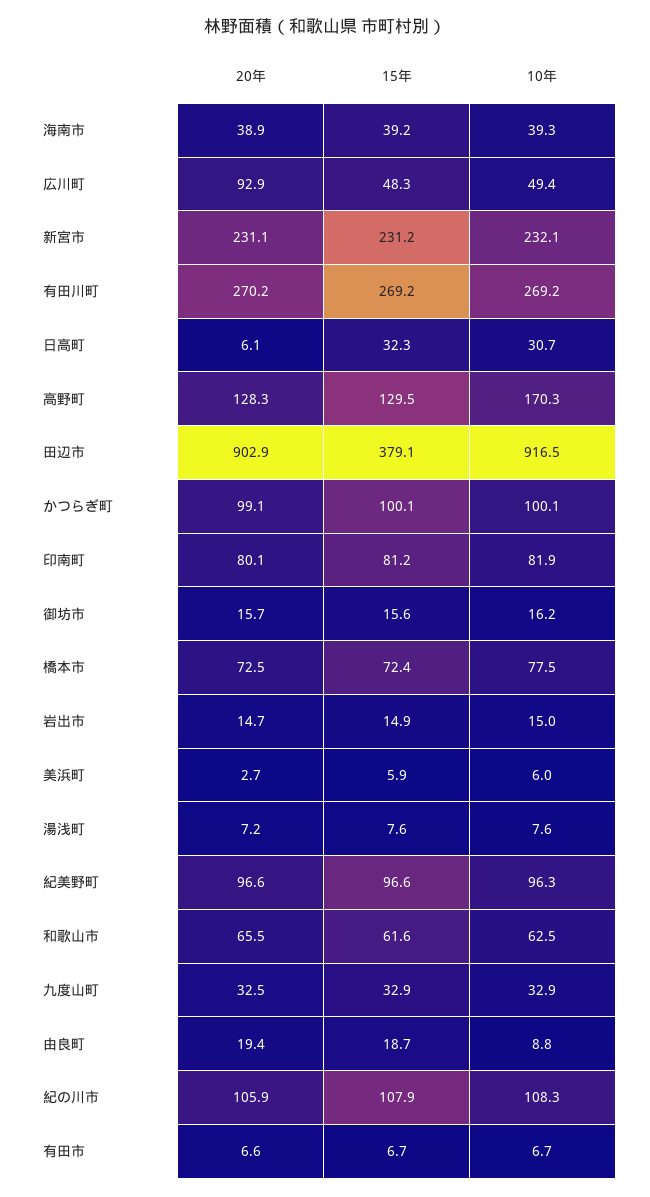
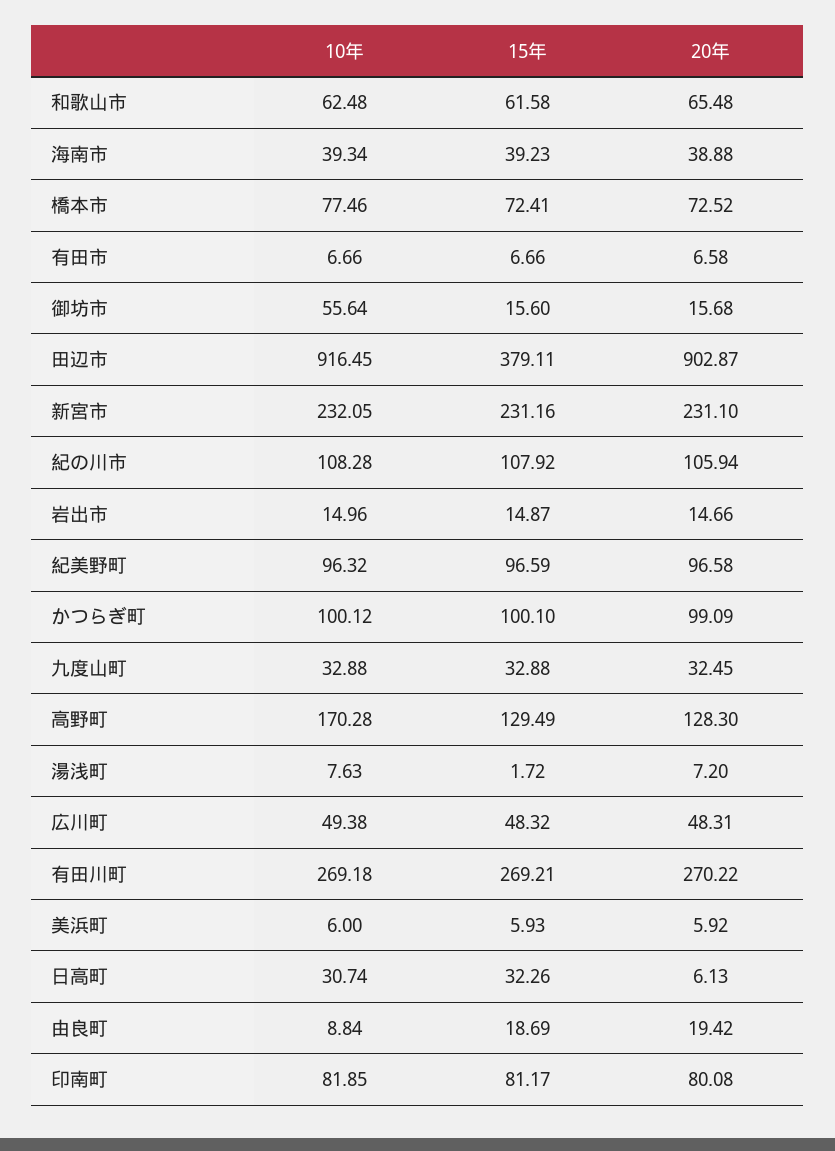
20年, 広川町: 92.9 -> 48.31
10年, 御坊市: 16.2 -> 55.64
20年, 美浜町: 2.7 -> 5.92
15年, 湯浅町: 7.6 -> 1.72

